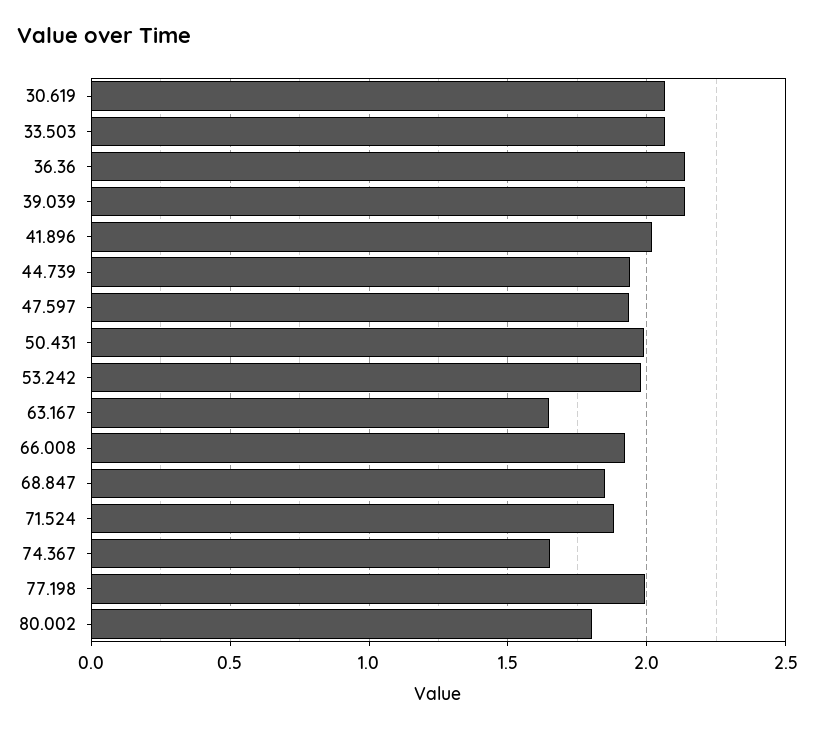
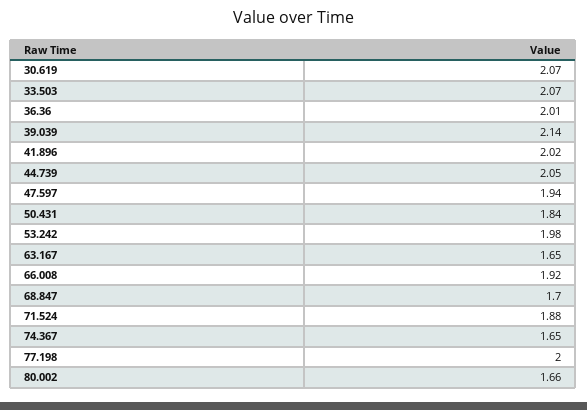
36.36: 2.15 -> 2.01
44.739: 1.95 -> 2.05
50.431: 2 -> 1.84
68.847: 1.85 -> 1.7
80.002: 1.8 -> 1.66

